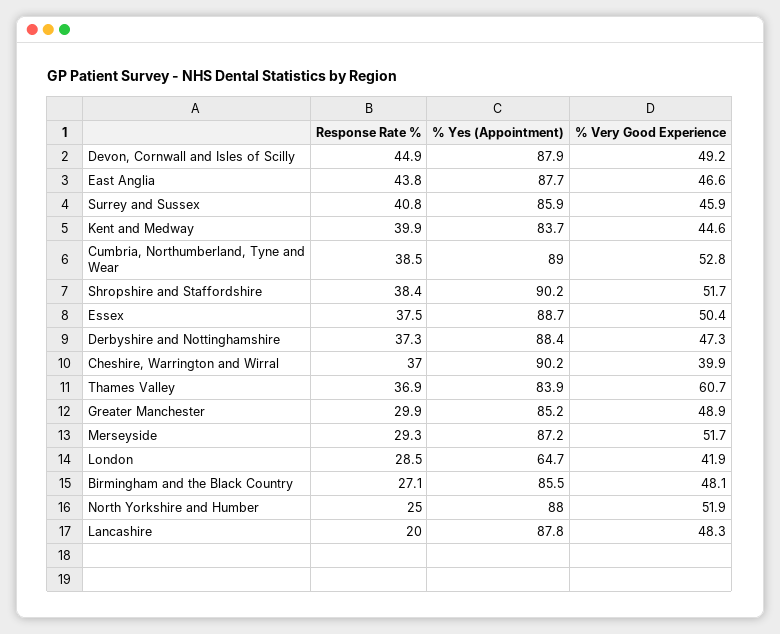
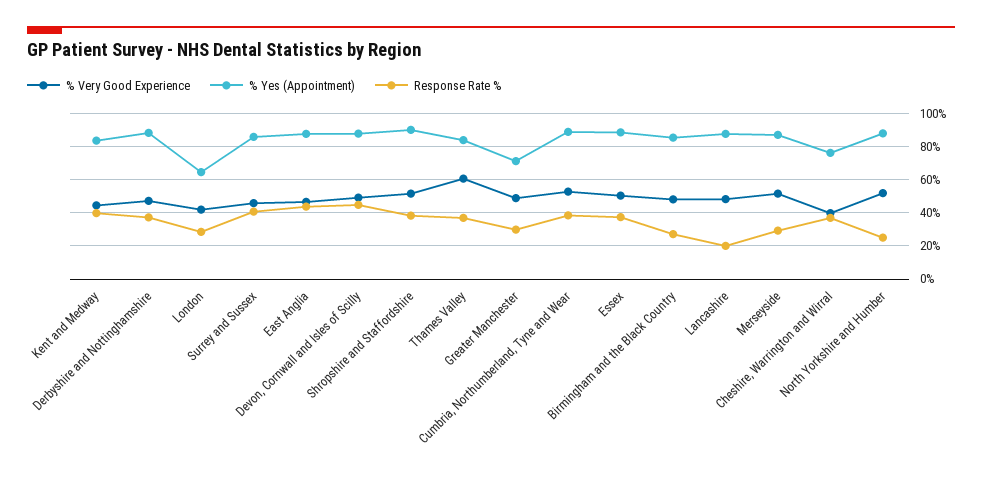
% Yes (Appointment), Cheshire, Warrington and Wirral: 90.2 -> 75
% Yes (Appointment), Greater Manchester: 85.2 -> 70

